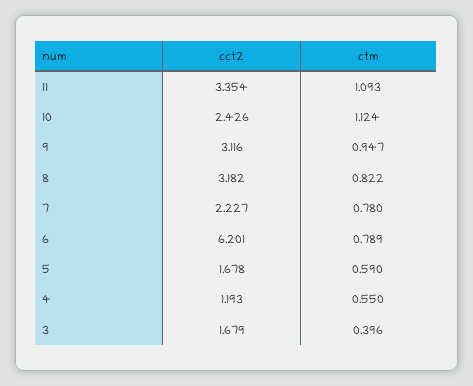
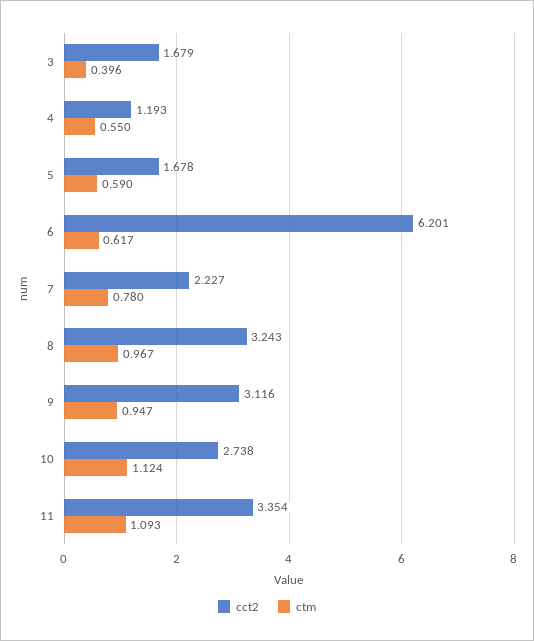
cct2, 10: 2.426 -> 2.738
cct2, 8: 3.182 -> 3.243
ctm, 8: 0.822 -> 0.967
ctm, 6: 0.789 -> 0.617

